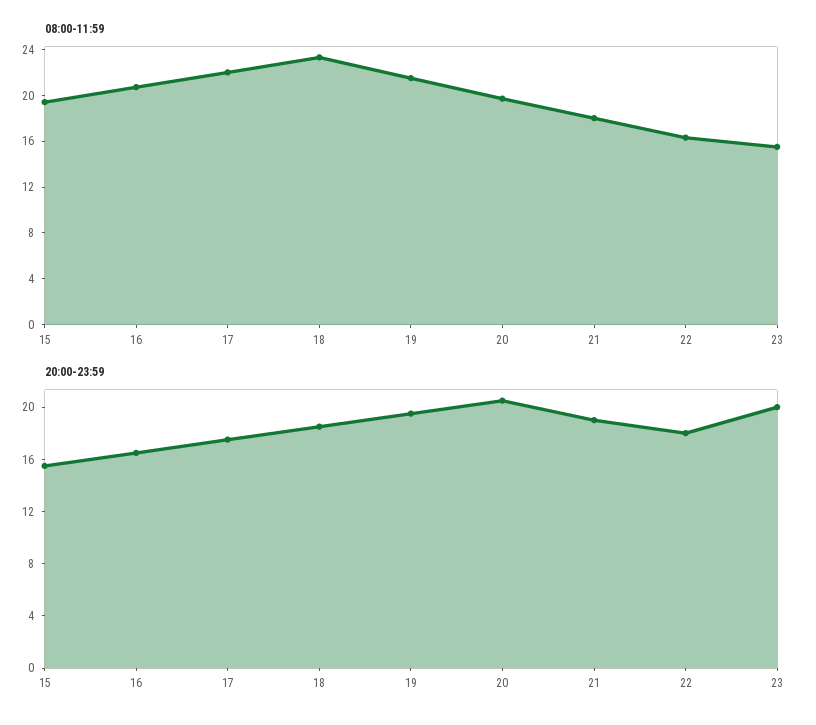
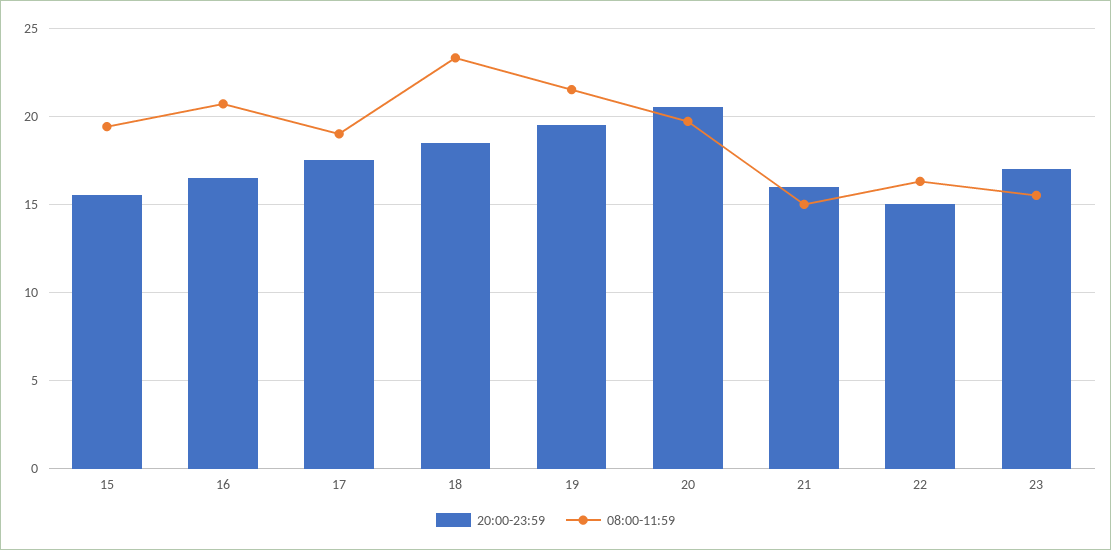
08:00-11:59, 17: 22 -> 19
08:00-11:59, 21: 18 -> 15
20:00-23:59, 21: 19 -> 16
20:00-23:59, 22: 18 -> 15
20:00-23:59, 23: 20 -> 17

